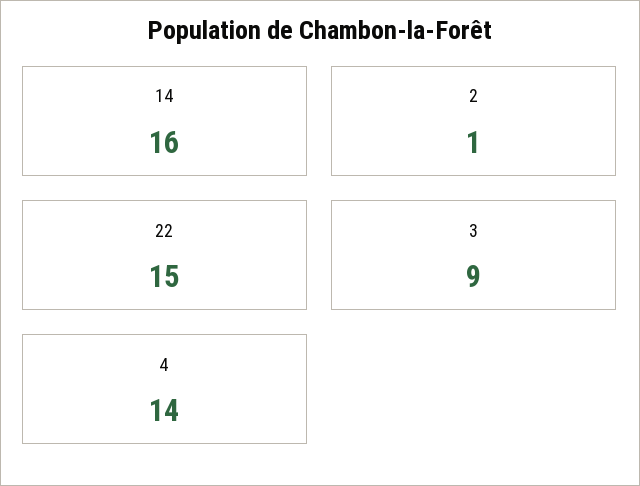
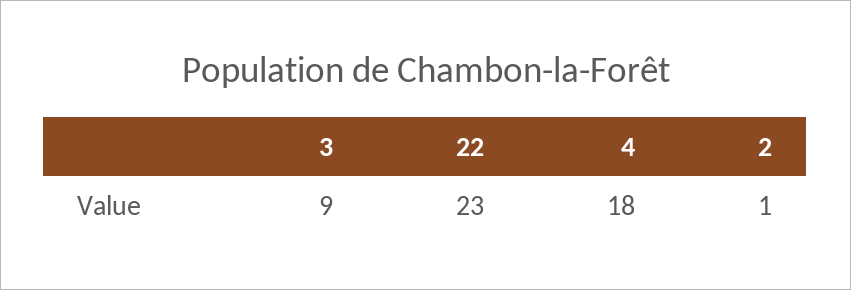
14: 16 -> none
22: 15 -> 23
4: 14 -> 18

